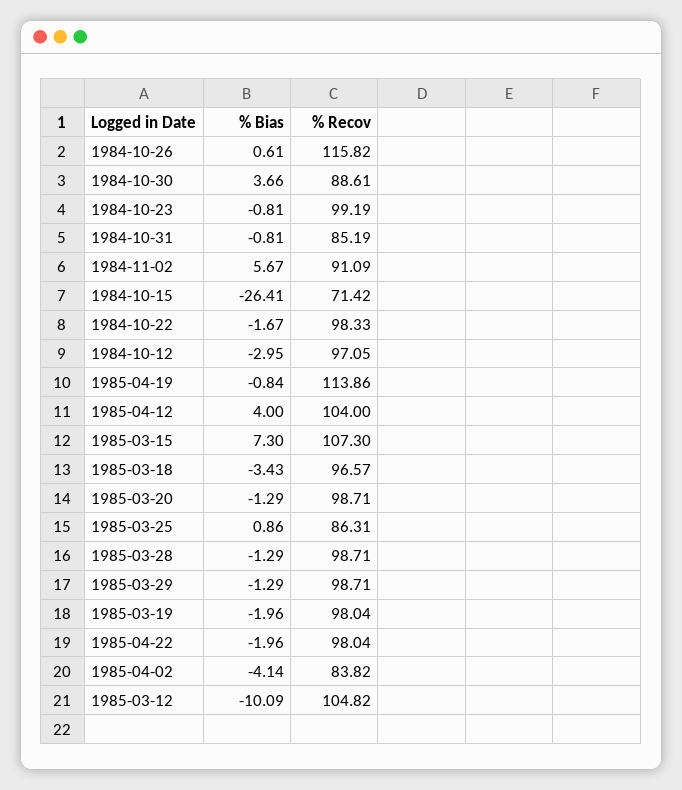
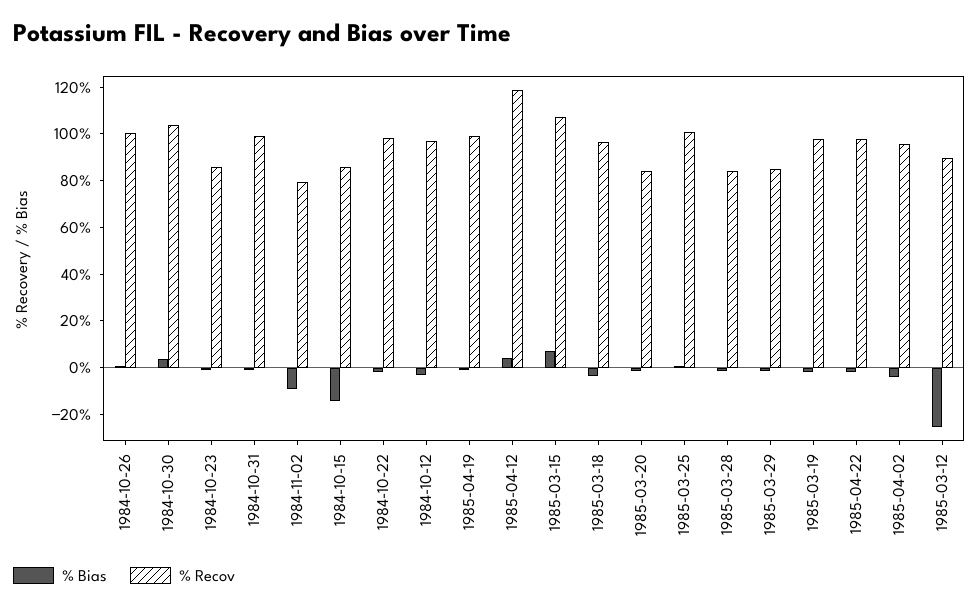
% Recov, 1984-10-26: 115.82 -> 100
% Recov, 1984-10-30: 88.61 -> 105
% Recov, 1984-10-23: 99.19 -> 85
% Recov, 1984-10-31: 85.19 -> 100
% Bias, 1984-11-02: 5.67 -> -10
% Recov, 1984-11-02: 91.09 -> 80
% Bias, 1984-10-15: -26.41 -> -15
% Recov, 1984-10-15: 71.42 -> 85
% Recov, 1985-04-19: 113.86 -> 100
% Recov, 1985-04-12: 104 -> 120
% Recov, 1985-03-20: 98.71 -> 85
% Recov, 1985-03-25: 86.31 -> 100
% Recov, 1985-03-28: 98.71 -> 85
% Recov, 1985-03-29: 98.71 -> 85
% Recov, 1985-04-02: 83.82 -> 95
% Bias, 1985-03-12: -10.09 -> -25
% Recov, 1985-03-12: 104.82 -> 90

